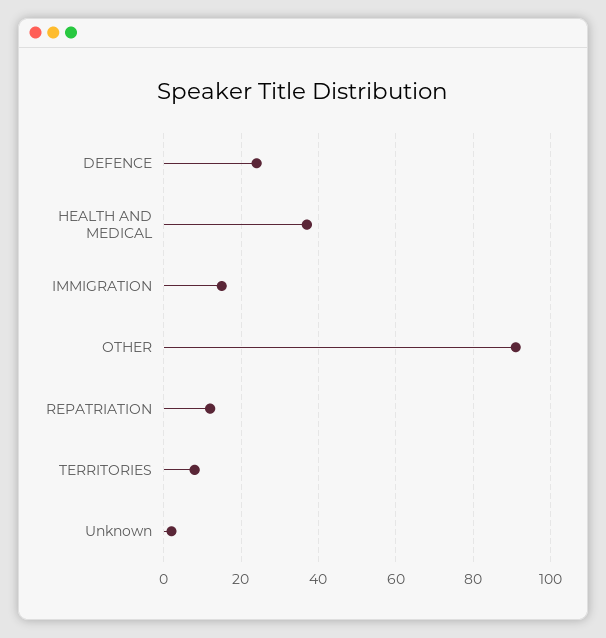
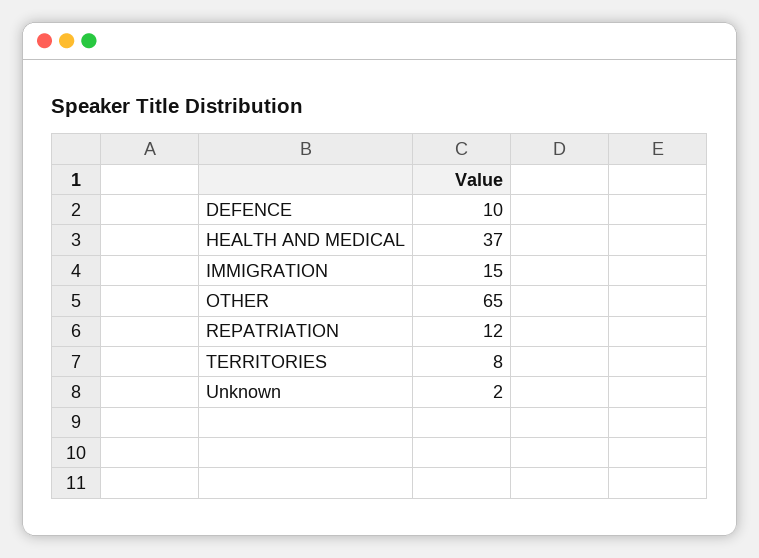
DEFENCE: 25 -> 10
OTHER: 90 -> 65

